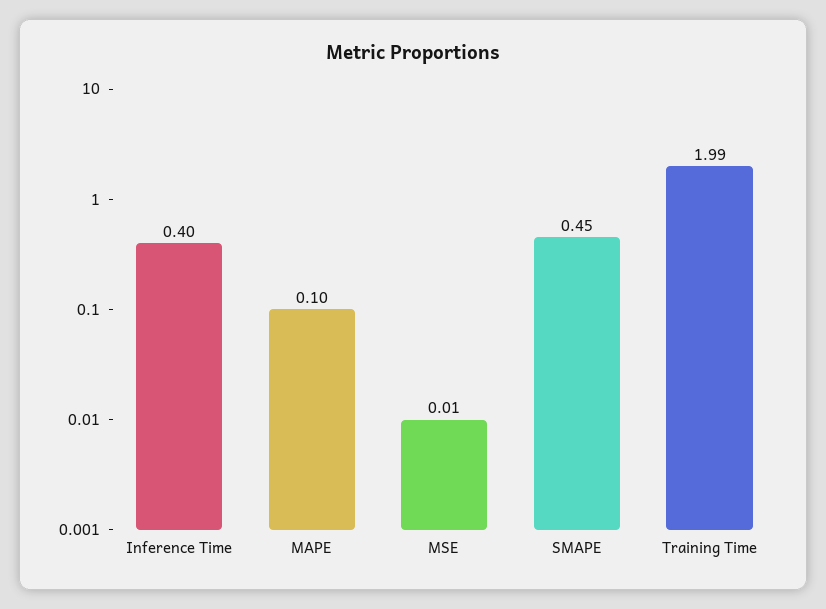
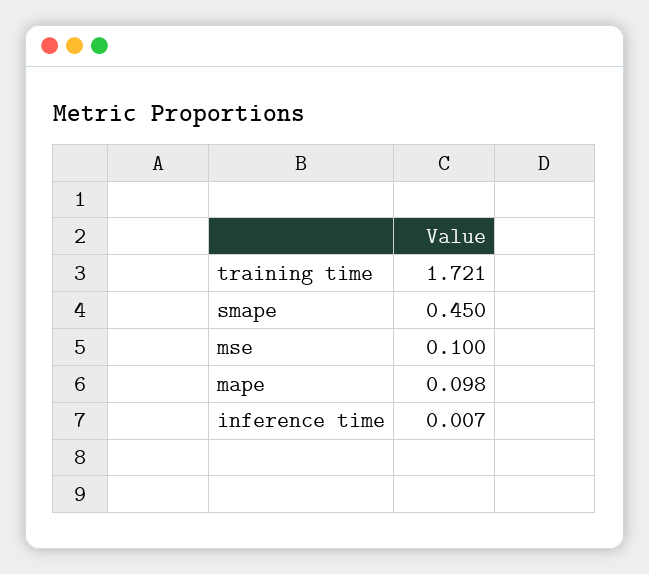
Inference Time: 0.4 -> 0.007
MSE: 0.01 -> 0.1
Training Time: 1.99 -> 1.721

